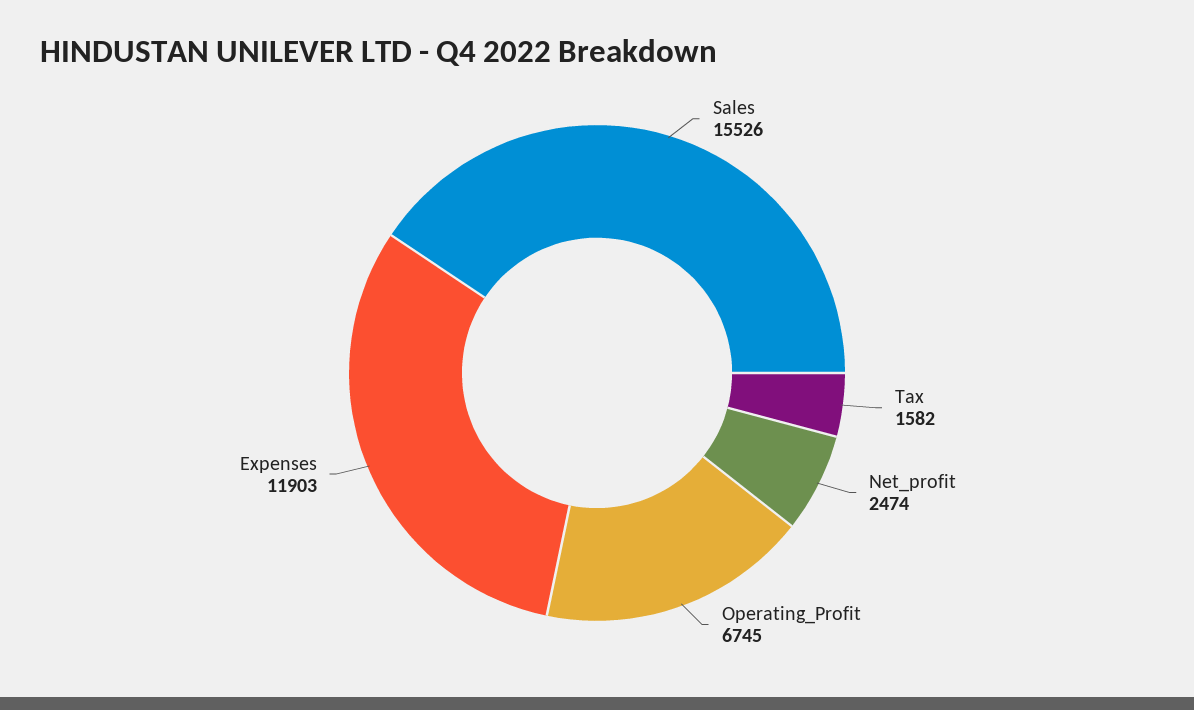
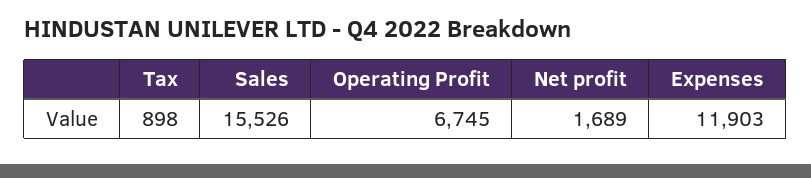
Tax: 1582 -> 898
Net_profit: 2474 -> 1689

